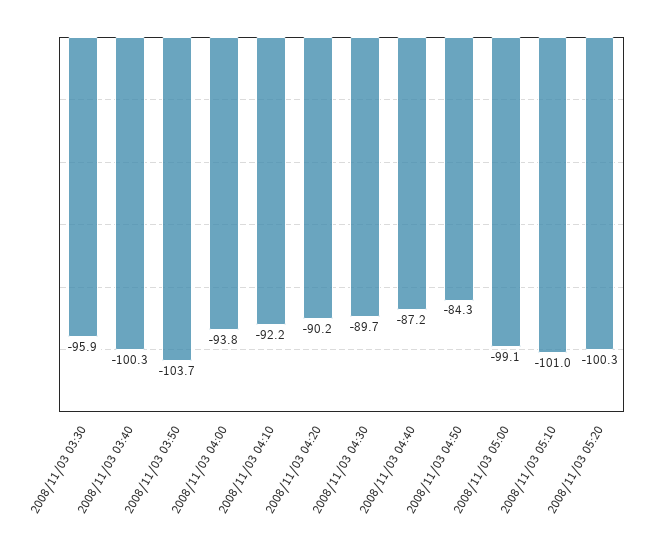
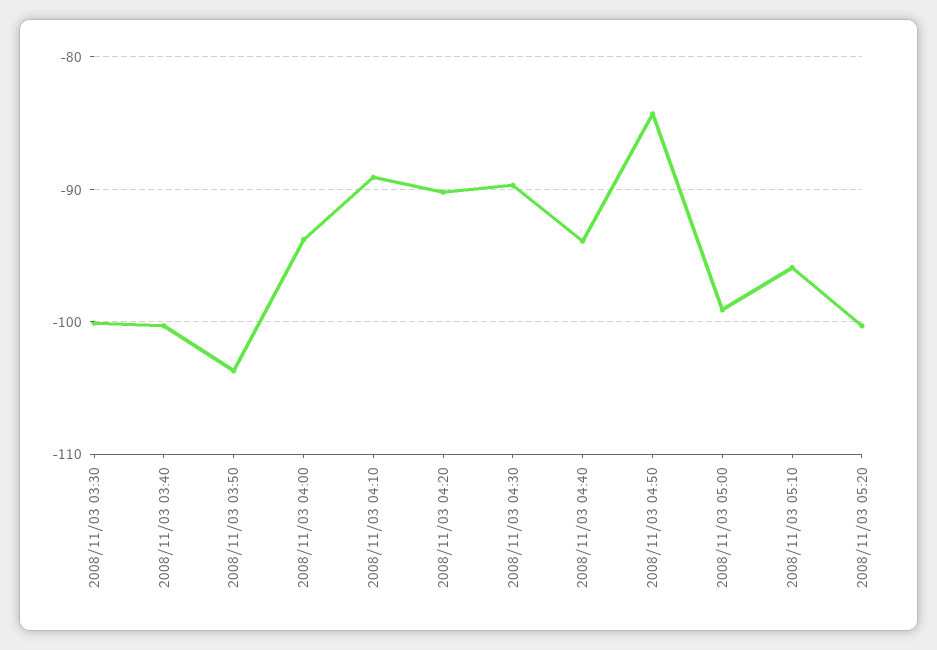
2008/11/03 03:30: -95.9 -> -100
2008/11/03 04:10: -92.2 -> -89
2008/11/03 04:40: -87.2 -> -94
2008/11/03 05:10: -101 -> -96

